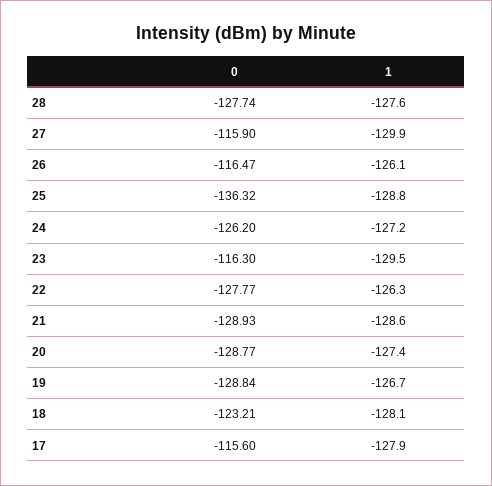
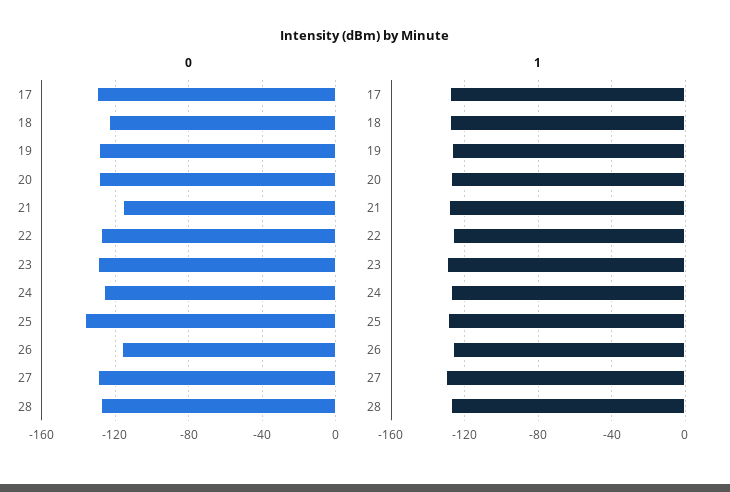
0, 27: -115.9 -> -130
0, 23: -116.3 -> -130
0, 21: -128.93 -> -115
0, 17: -115.6 -> -130

